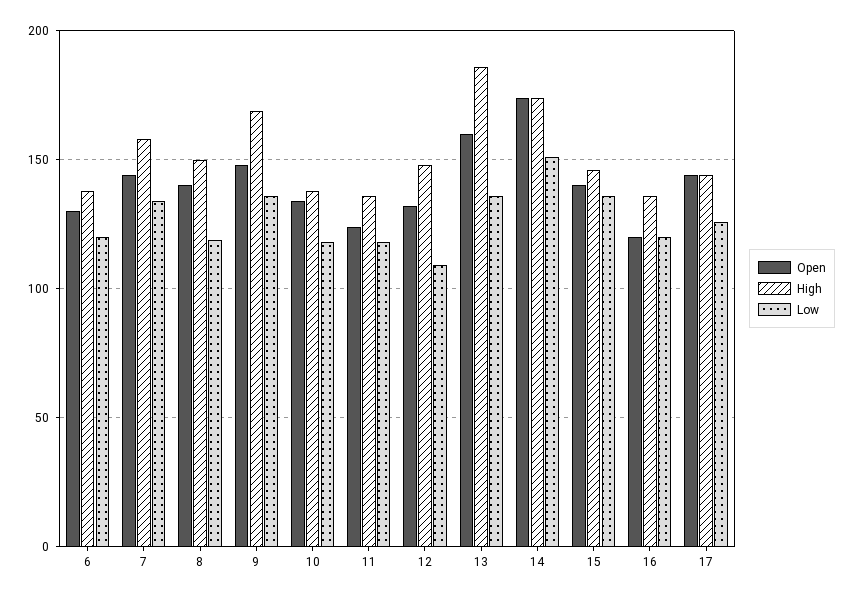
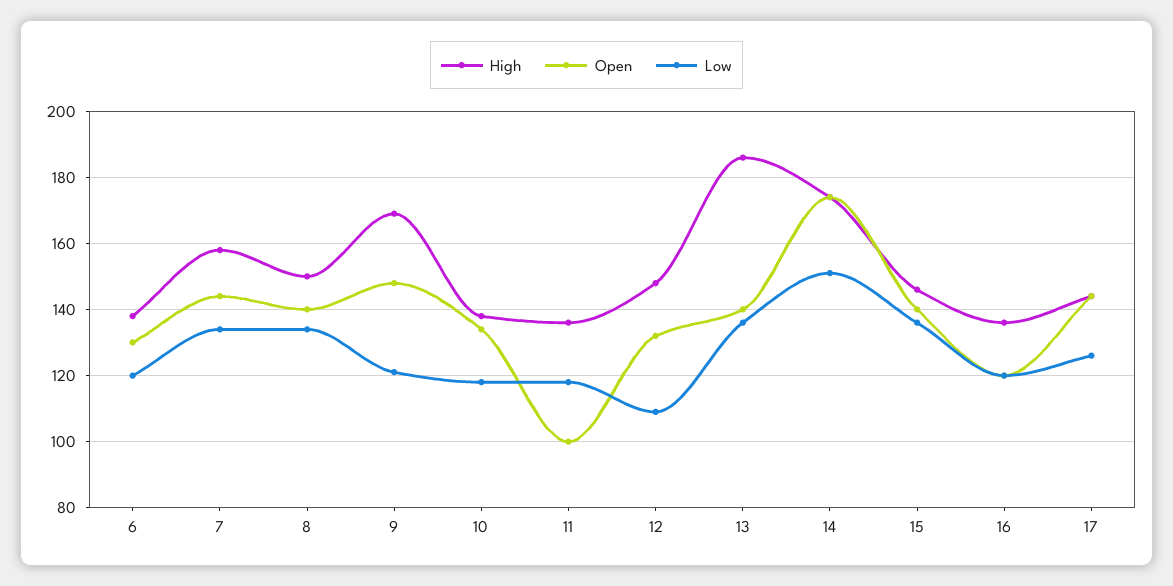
Low, 8: 120 -> 135
Low, 9: 135 -> 120
Open, 11: 125 -> 100
Open, 13: 160 -> 140

